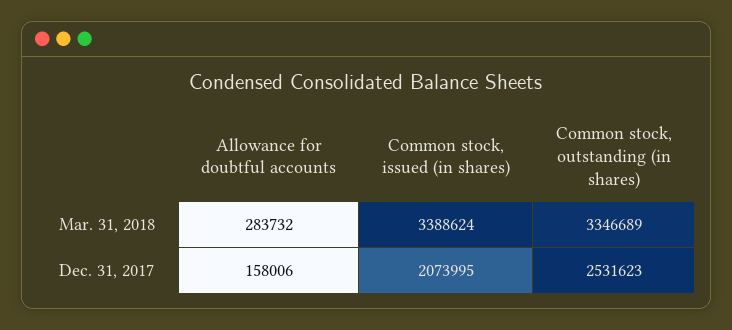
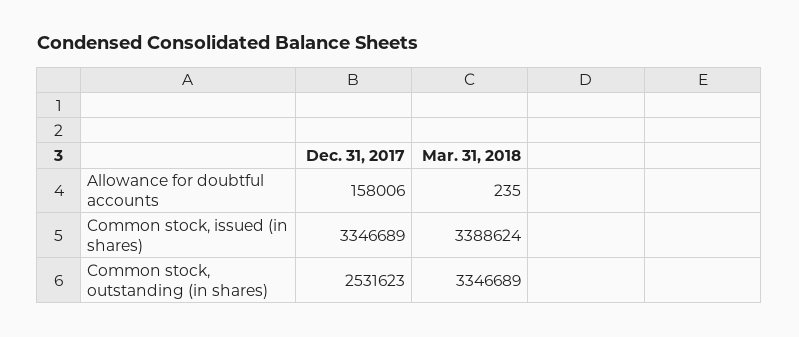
Allowance for doubtful accounts, Mar. 31, 2018: 283732 -> 235
Common stock, issued (in shares), Dec. 31, 2017: 2073995 -> 3346689

